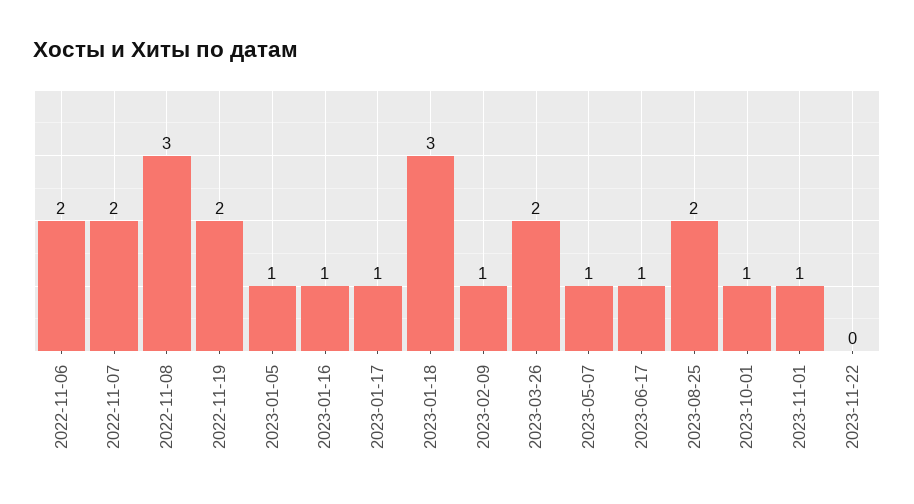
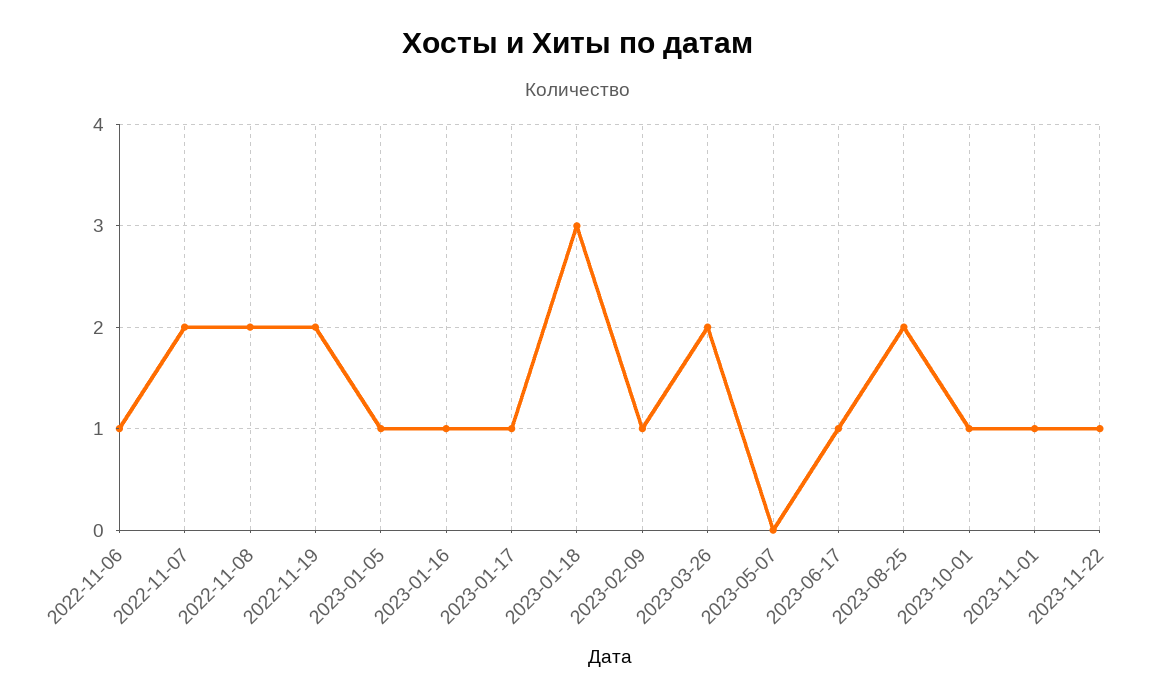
2022-11-06: 2 -> 1
2022-11-08: 3 -> 2
2023-05-07: 1 -> 0
2023-11-22: 0 -> 1

